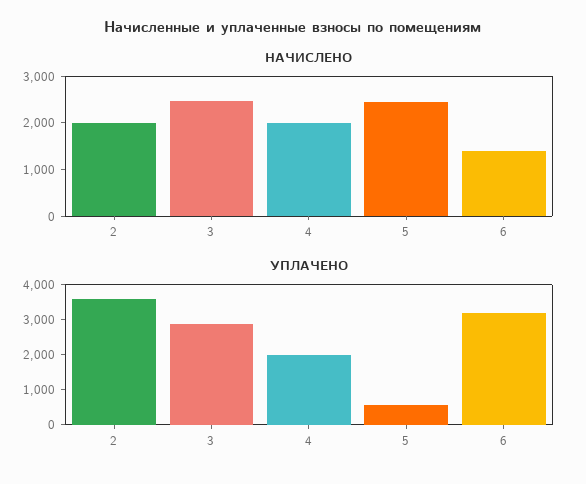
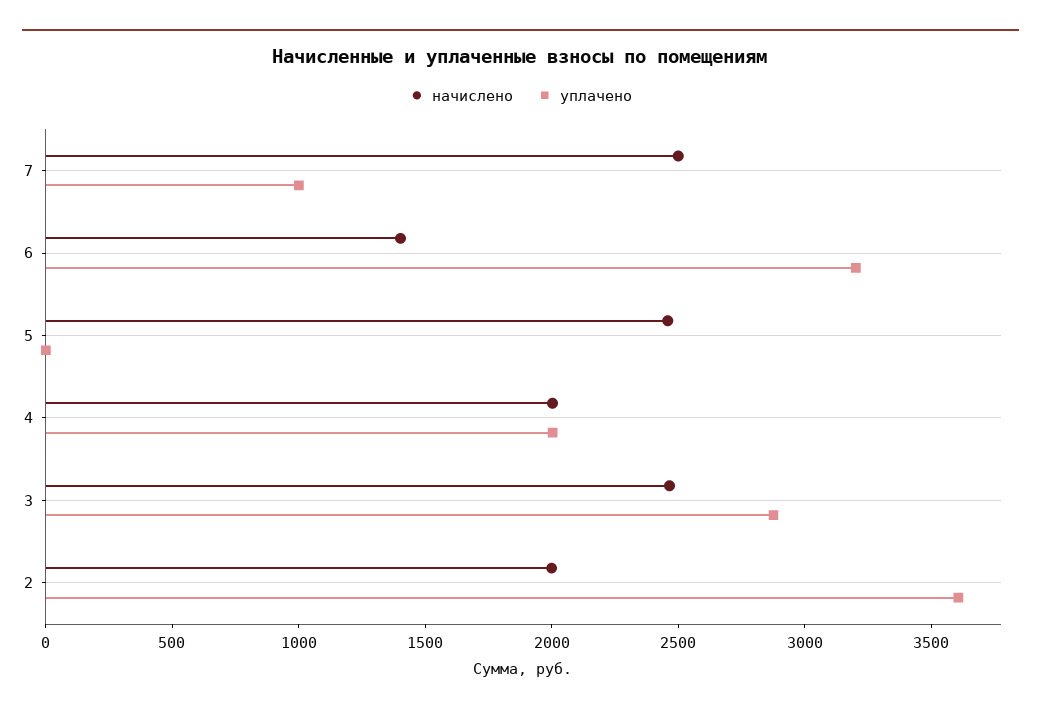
УПЛАЧЕНО, 5: 500 -> 0
НАЧИСЛЕНО, 7: none -> 2500
УПЛАЧЕНО, 7: none -> 1000

